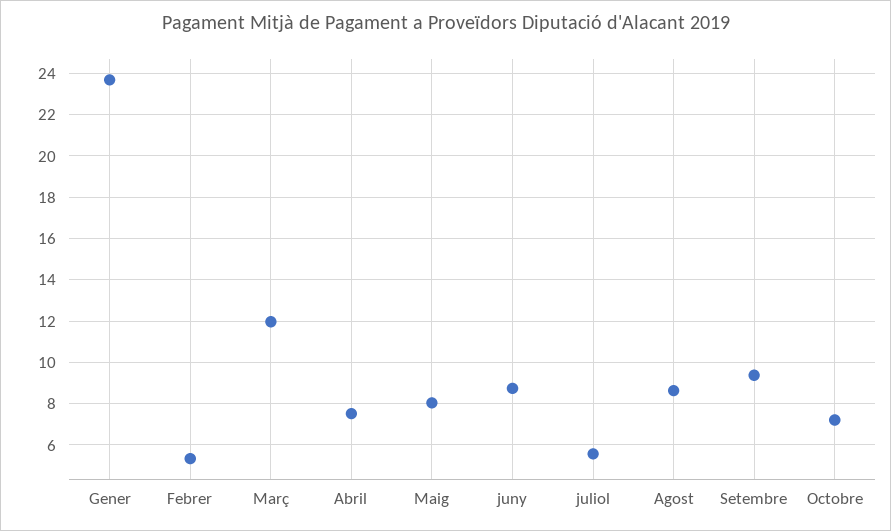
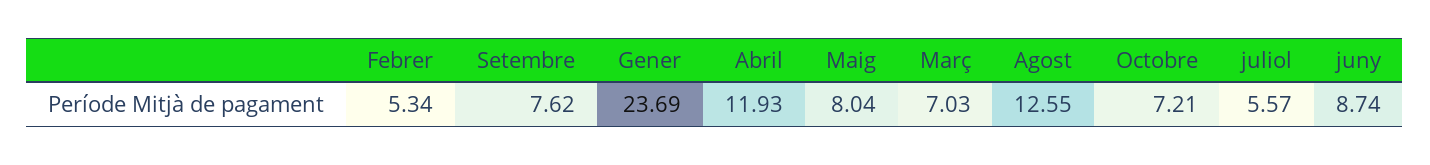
Març: 12 -> 7.03
Abril: 7.5 -> 11.93
Agost: 8.5 -> 12.55
Setembre: 9.5 -> 7.62

